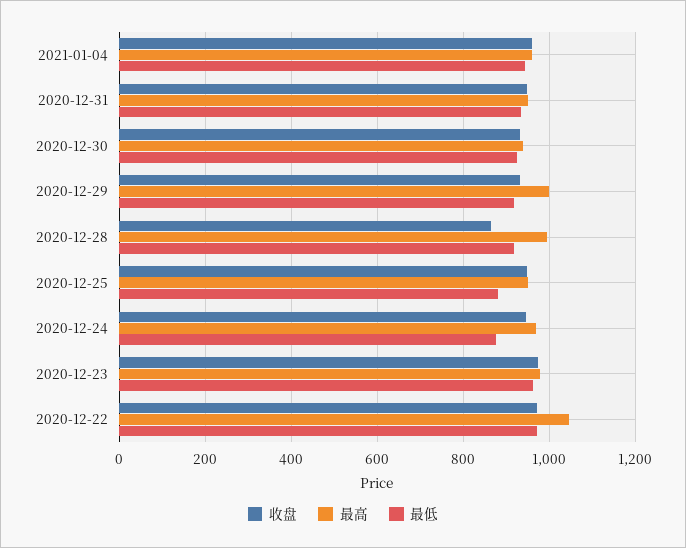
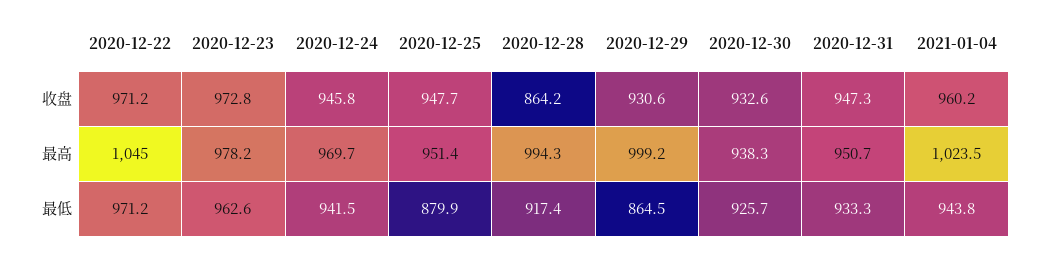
最高, 2021-01-04: 960 -> 1023.5
最低, 2020-12-29: 920 -> 864.5
最低, 2020-12-24: 880 -> 941.5

